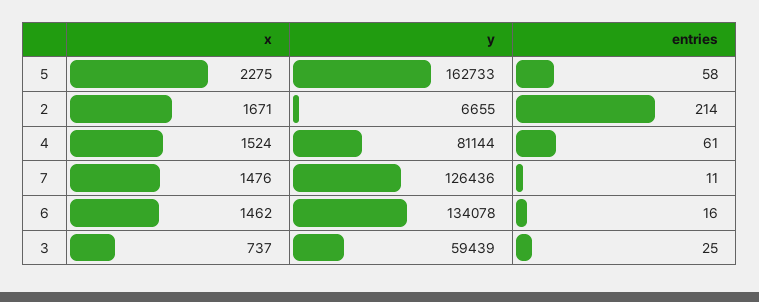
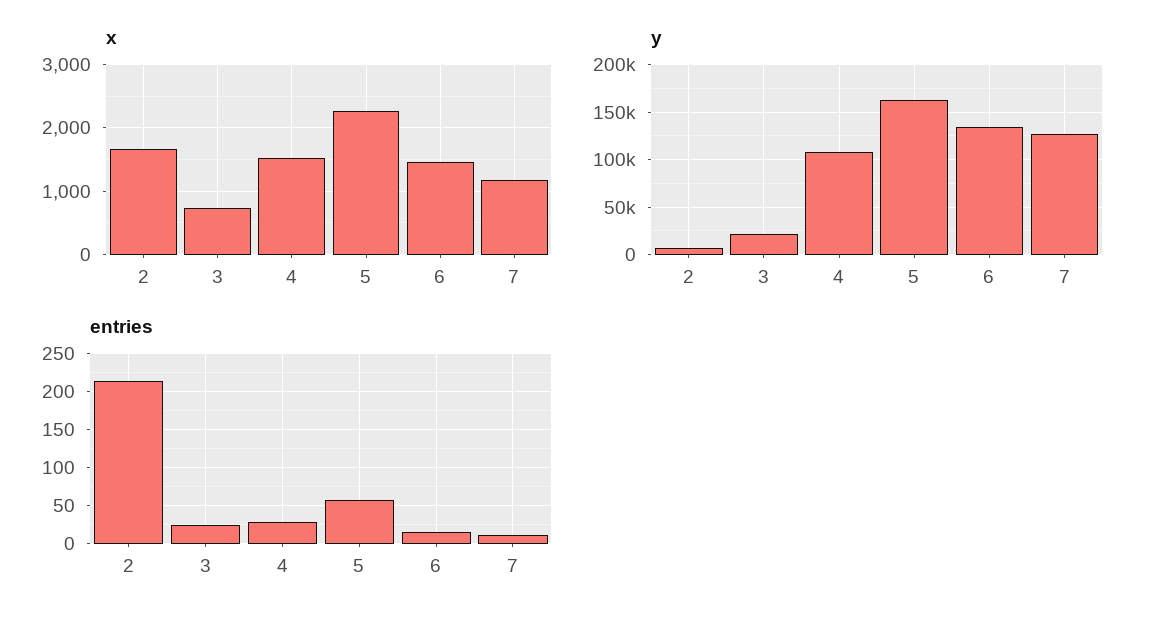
y, 4: 81144 -> 110000
entries, 4: 61 -> 30
x, 7: 1476 -> 1200
y, 3: 59439 -> 20000

